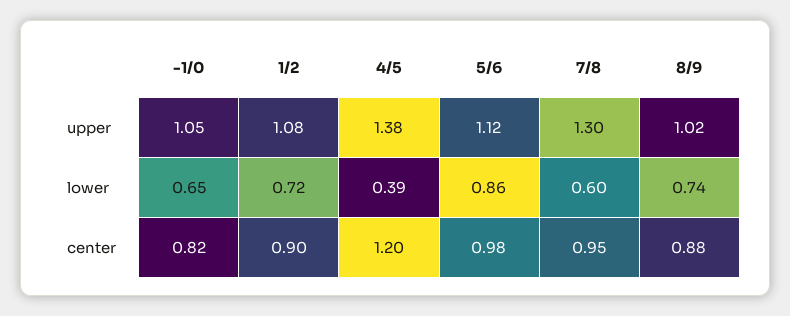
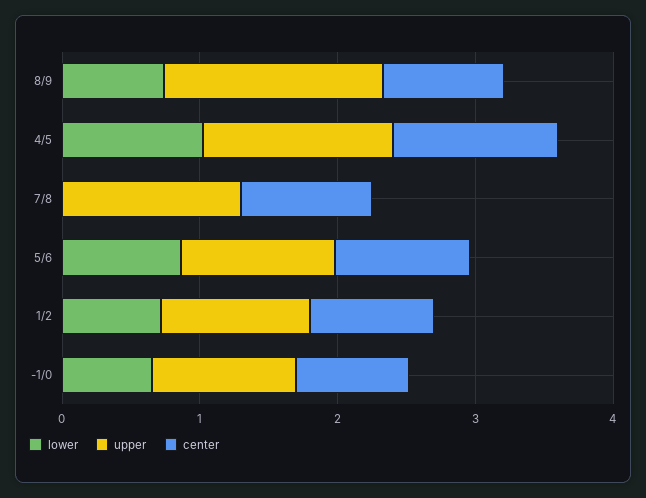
upper, 8/9: 1.02 -> 1.6
lower, 4/5: 0.39 -> 1
lower, 7/8: 0.6 -> 0

